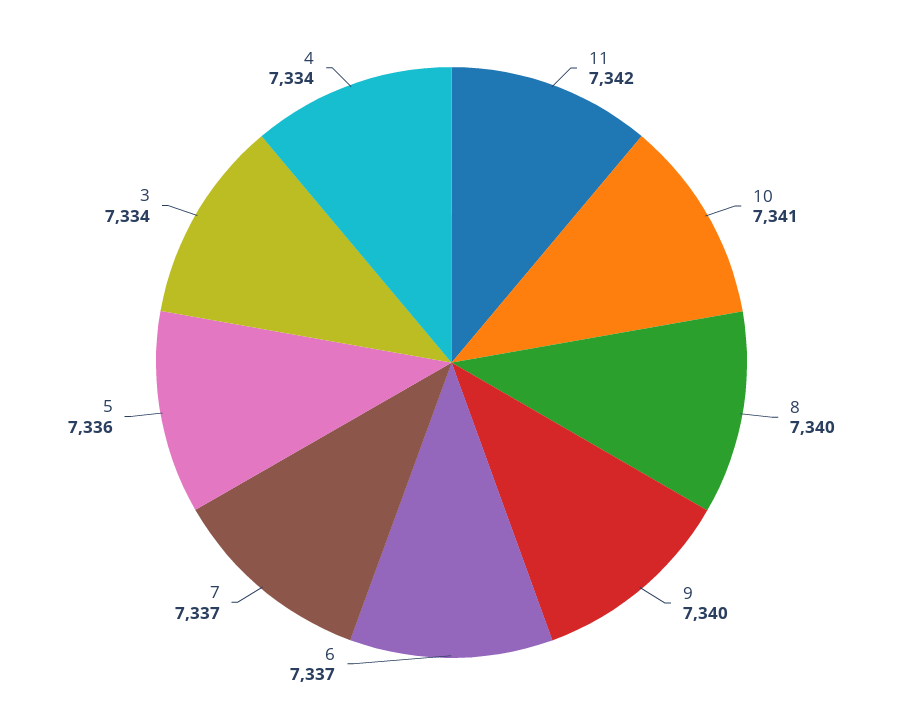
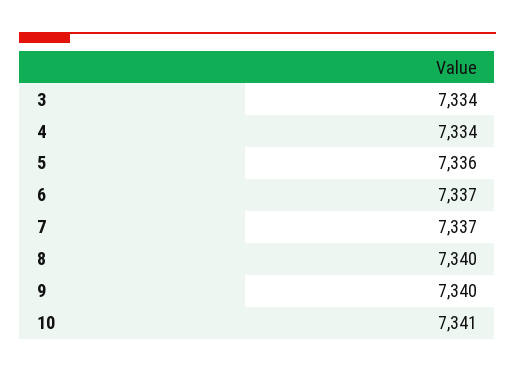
11: 7342 -> none

